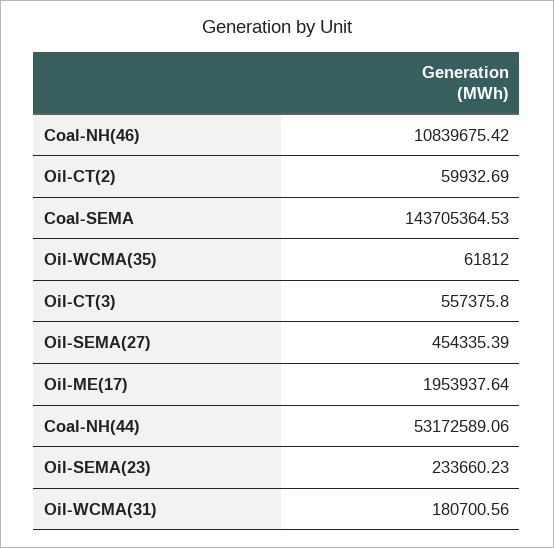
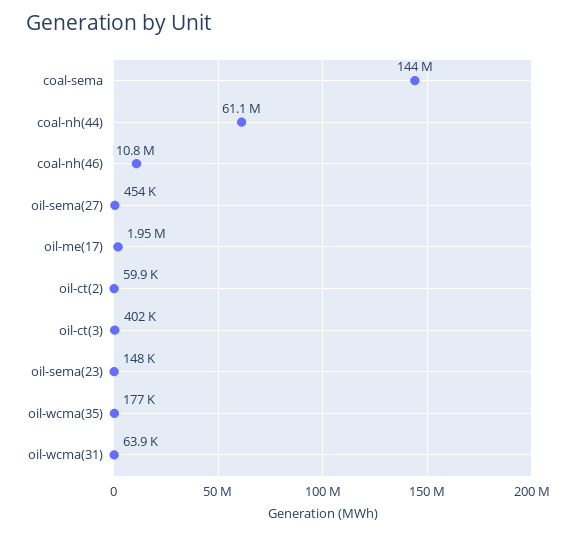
Oil-WCMA(35): 61812 -> 177000
Oil-CT(3): 557375.8 -> 402000
Coal-NH(44): 53172589.06 -> 61100000
Oil-SEMA(23): 233660.23 -> 148000
Oil-WCMA(31): 180700.56 -> 63900

